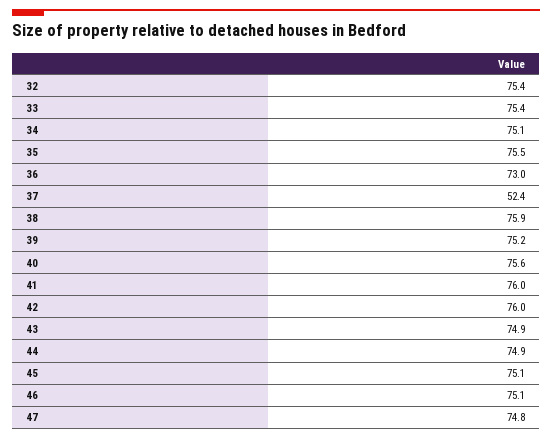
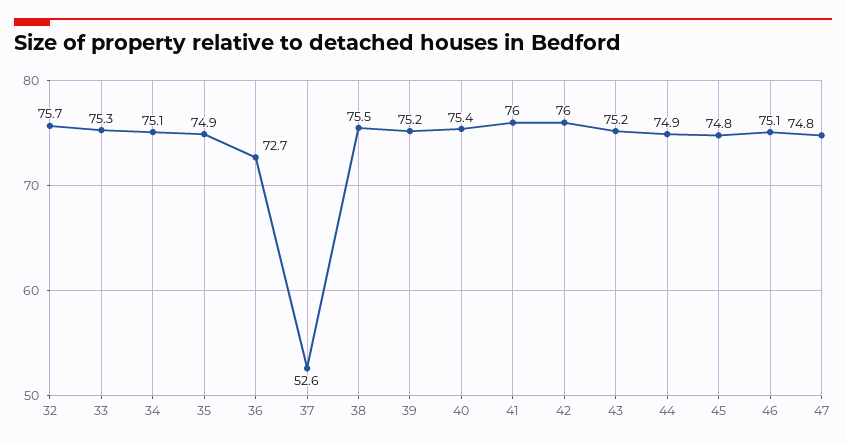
32: 75.4 -> 75.7
33: 75.4 -> 75.3
35: 75.5 -> 74.9
36: 73 -> 72.7
37: 52.4 -> 52.6
38: 75.9 -> 75.5
40: 75.6 -> 75.4
43: 74.9 -> 75.2
45: 75.1 -> 74.8

